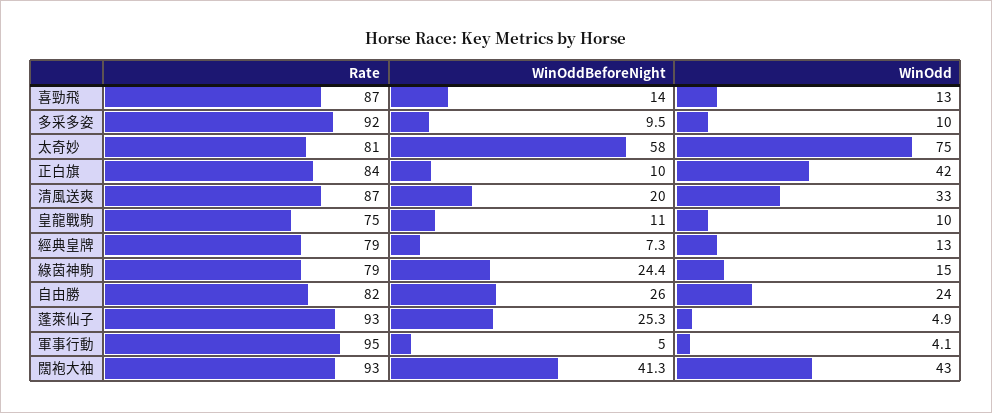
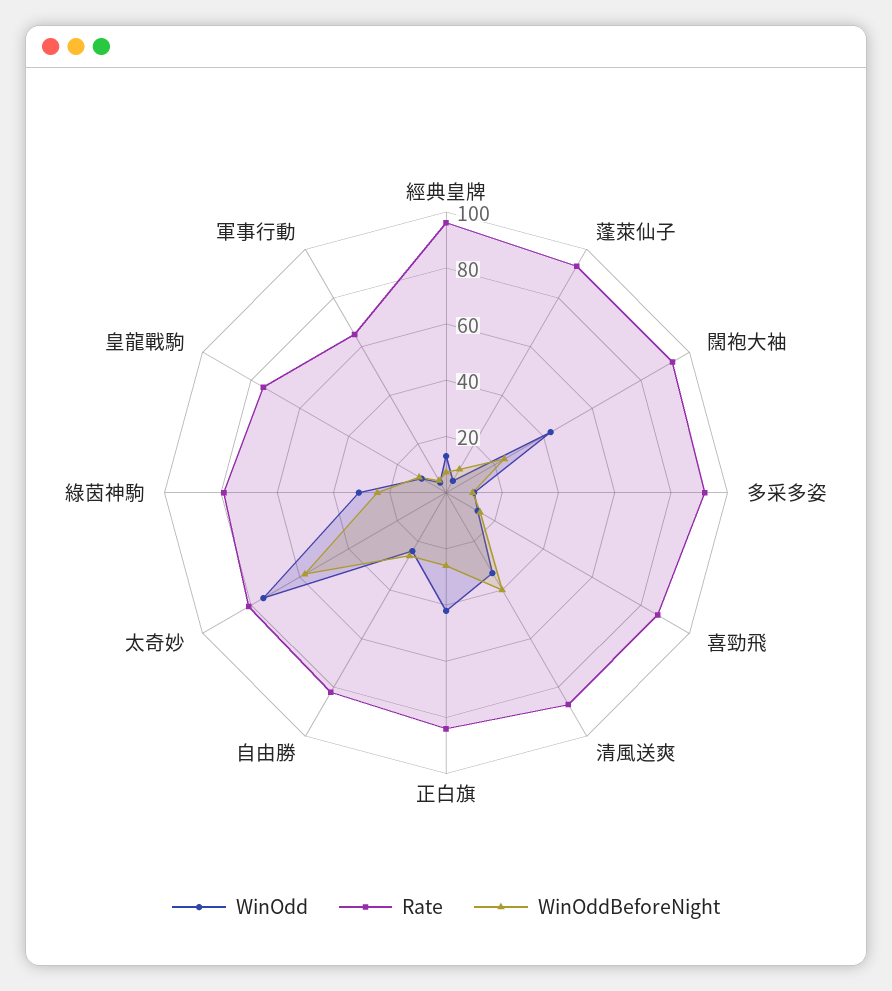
WinOddBeforeNight, 正白旗: 10 -> 25
WinOddBeforeNight, 清風送爽: 20 -> 40
Rate, 經典皇牌: 79 -> 95
WinOdd, 綠茵神駒: 15 -> 30
WinOddBeforeNight, 蓬萊仙子: 25.3 -> 10
Rate, 軍事行動: 95 -> 65
WinOddBeforeNight, 闊袍大袖: 41.3 -> 25

